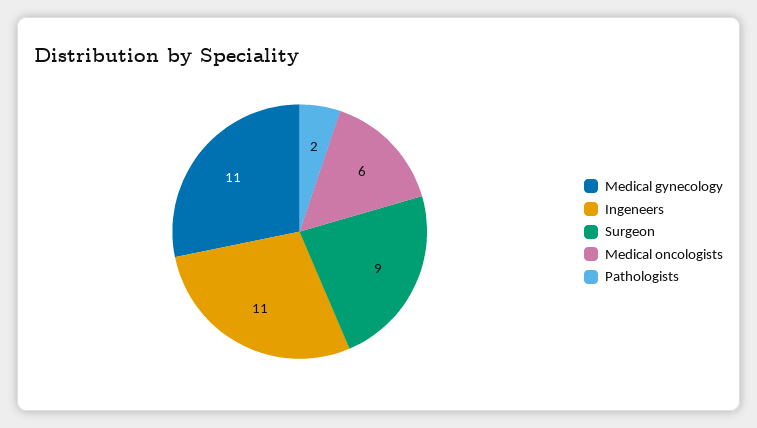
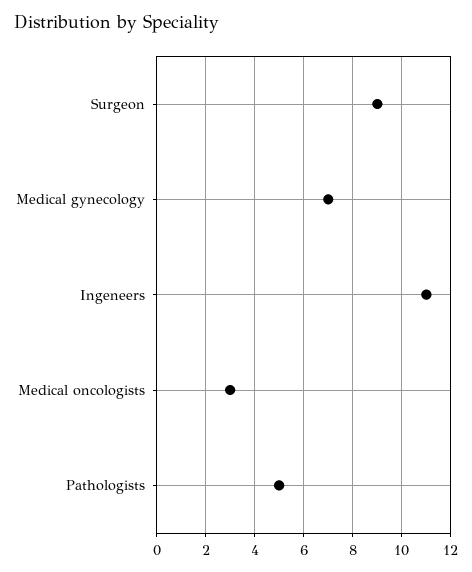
Medical gynecology: 11 -> 7
Medical oncologists: 6 -> 3
Pathologists: 2 -> 5

